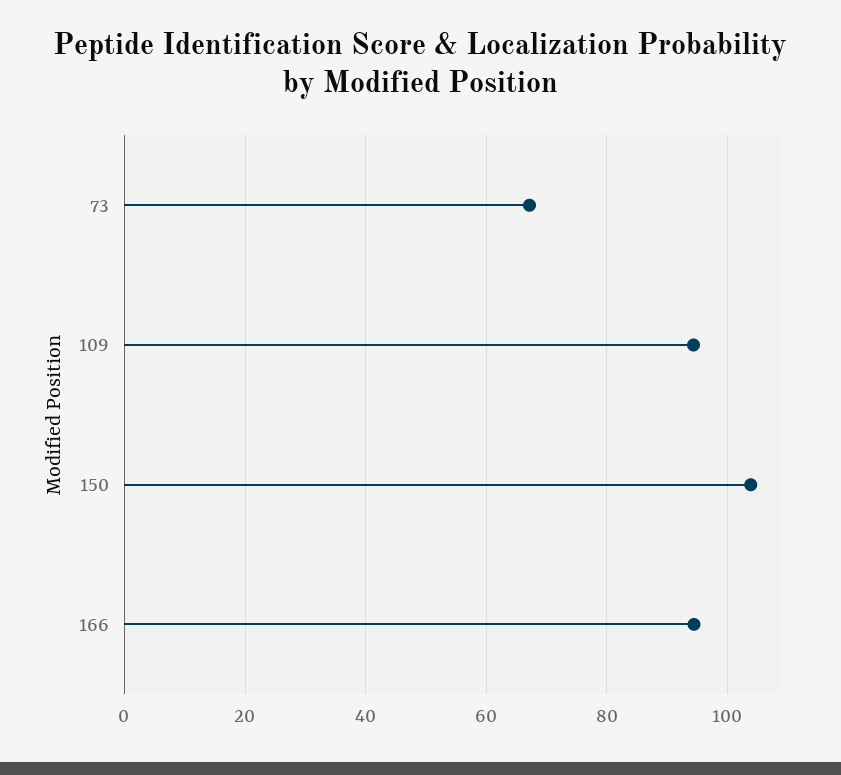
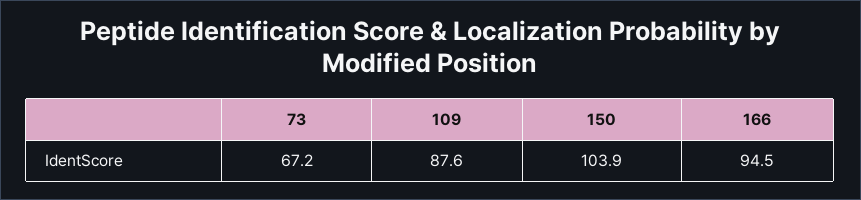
109: 94 -> 87.6

